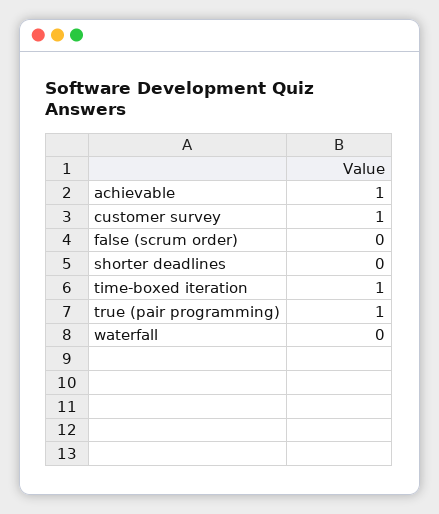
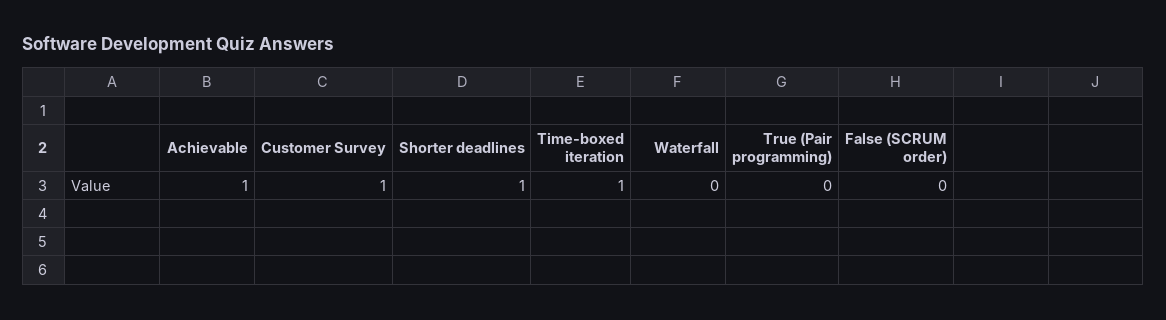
shorter deadlines: 0 -> 1
true (pair programming): 1 -> 0

